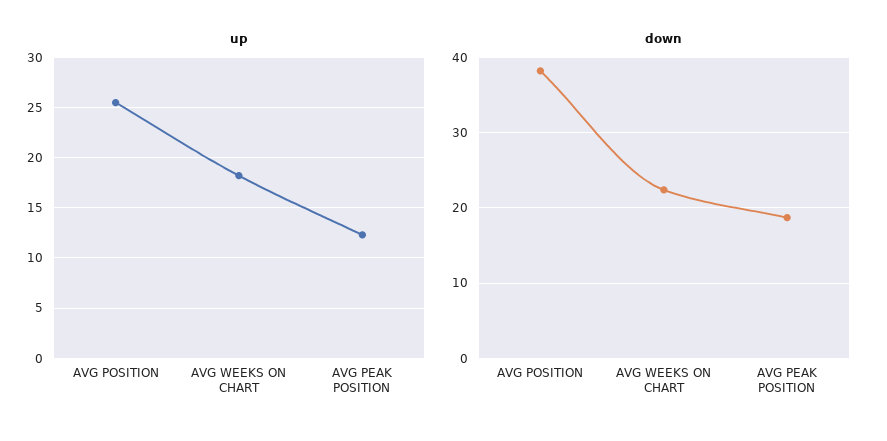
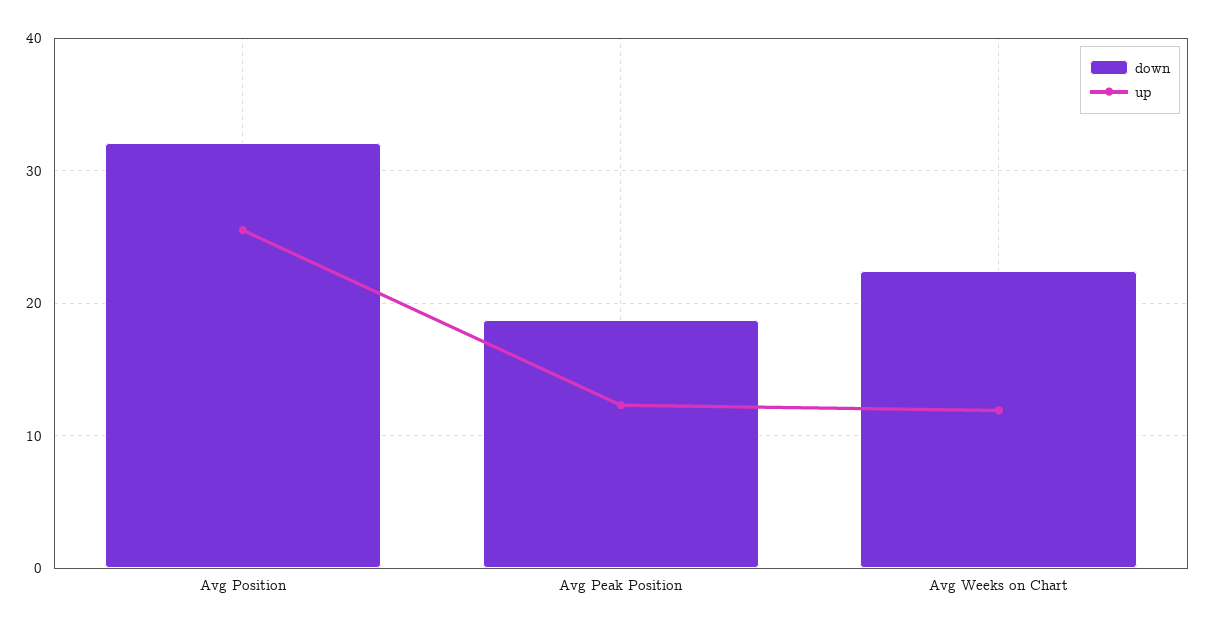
up, AVG WEEKS ON CHART: 18 -> 12
down, AVG POSITION: 38 -> 32

